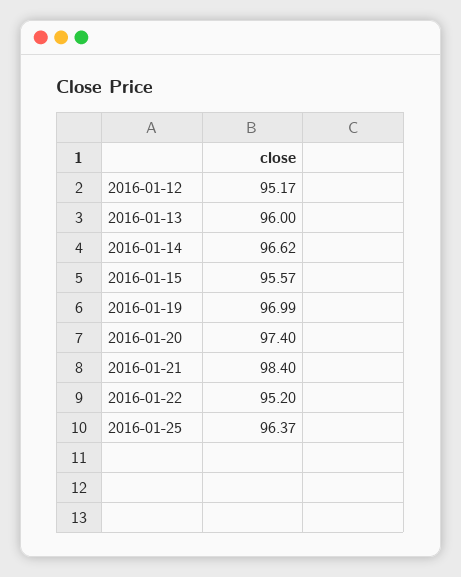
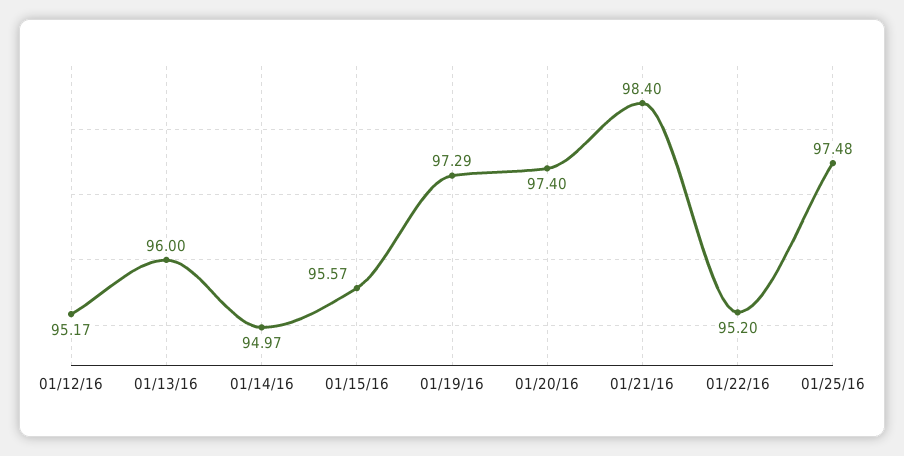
2016-01-14: 96.62 -> 94.97
2016-01-19: 96.99 -> 97.29
2016-01-25: 96.37 -> 97.48

